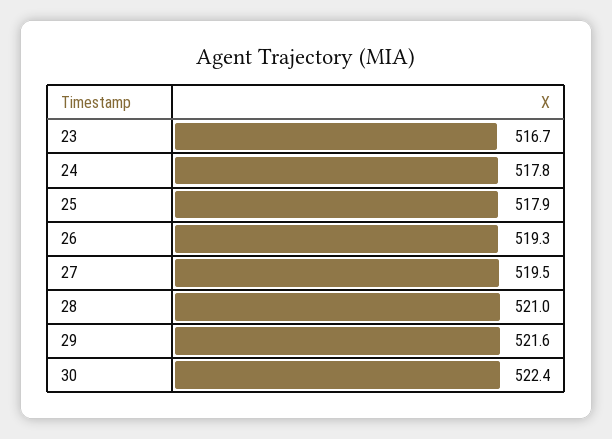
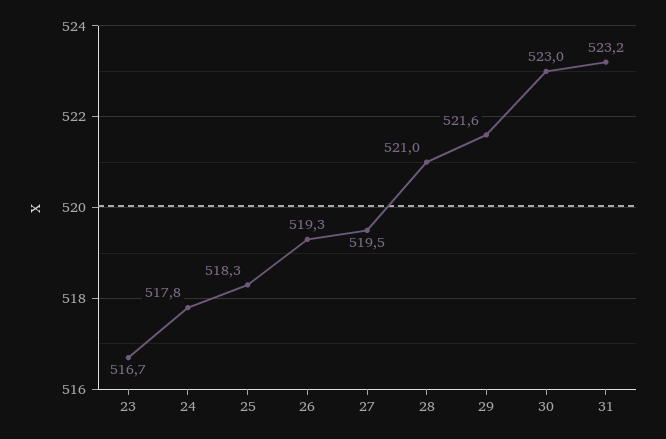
25: 517.9 -> 518.3
30: 522.4 -> 523
31: none -> 523.2

